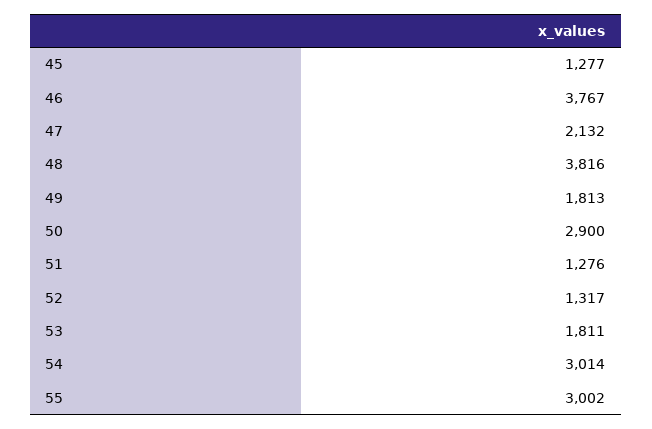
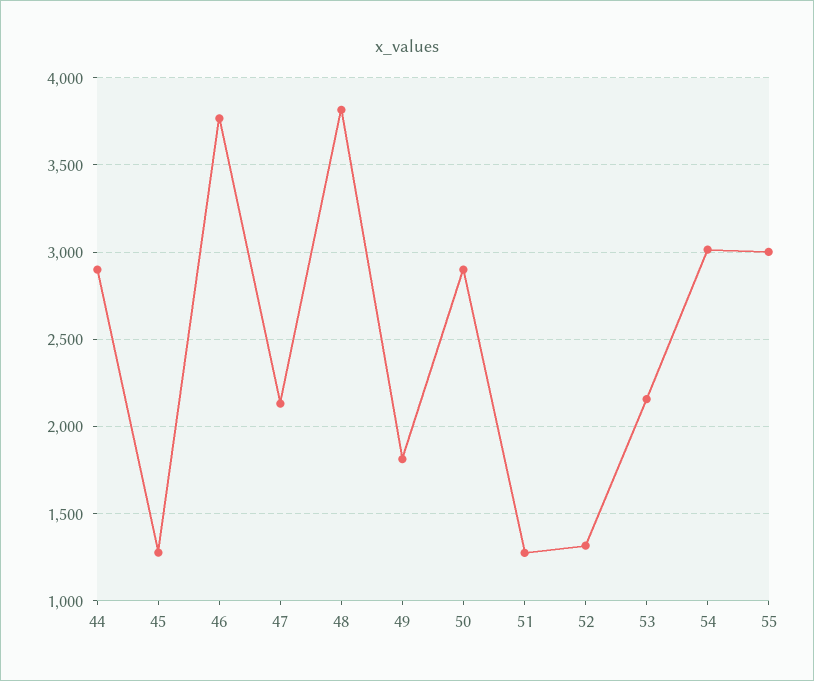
53: 1811 -> 2150
44: none -> 2900

